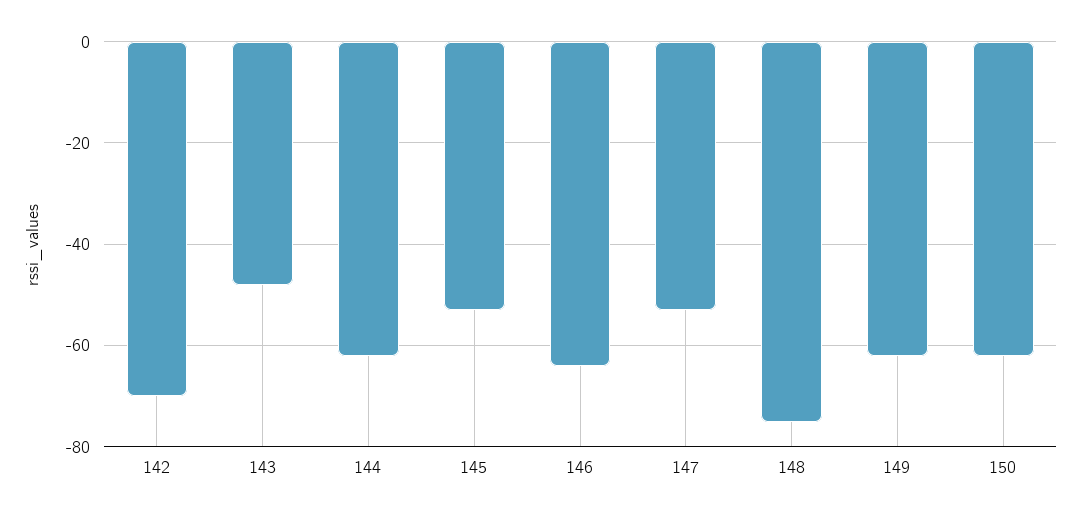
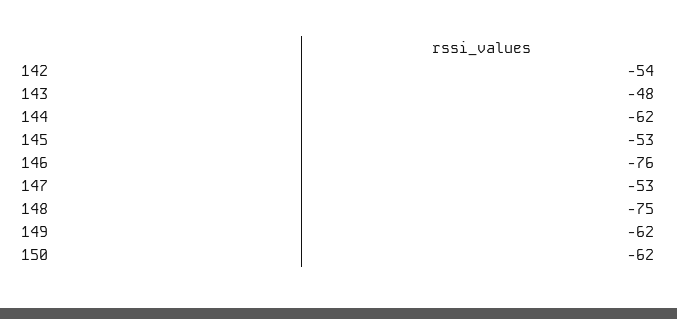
142: -70 -> -54
146: -65 -> -76

